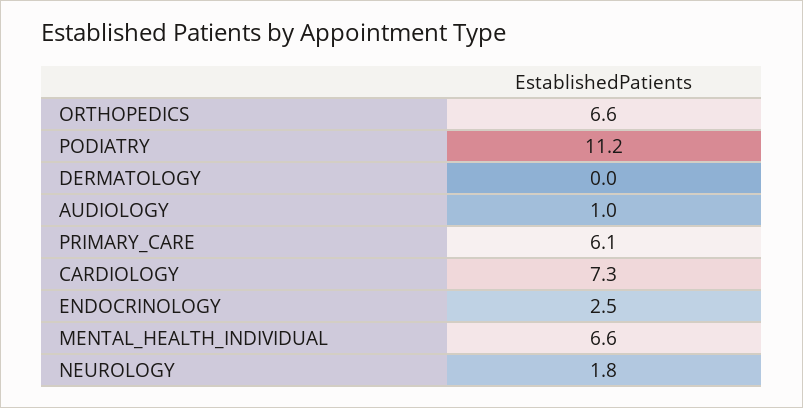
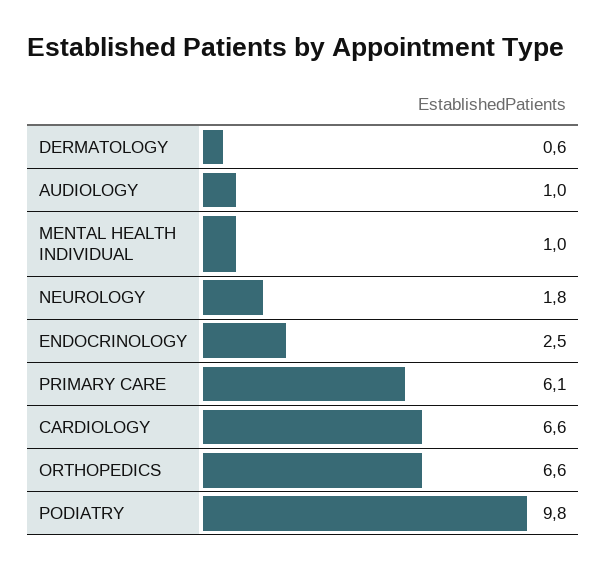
PODIATRY: 11.2 -> 9.8
DERMATOLOGY: 0 -> 0.6
CARDIOLOGY: 7.3 -> 6.6
MENTAL_HEALTH_INDIVIDUAL: 6.6 -> 1

